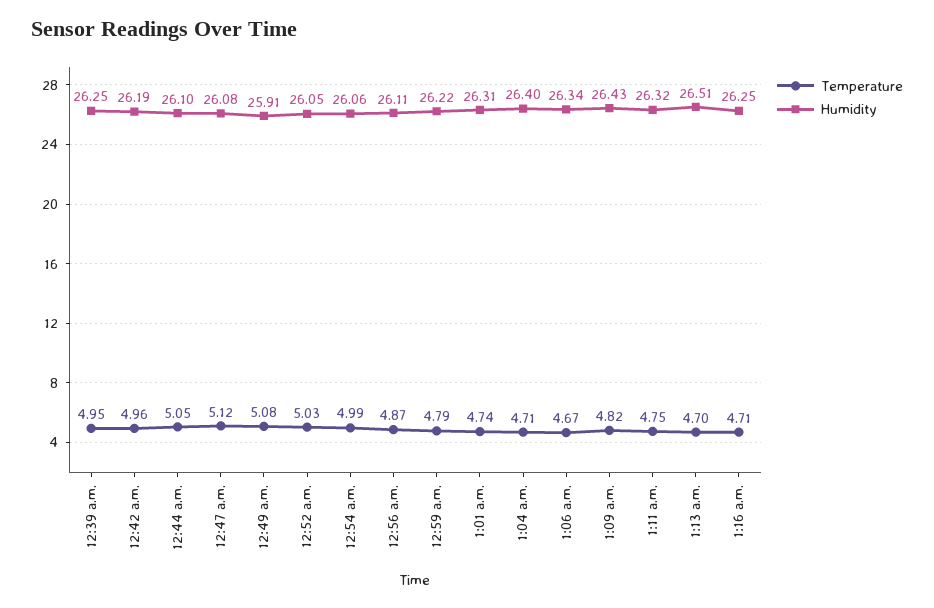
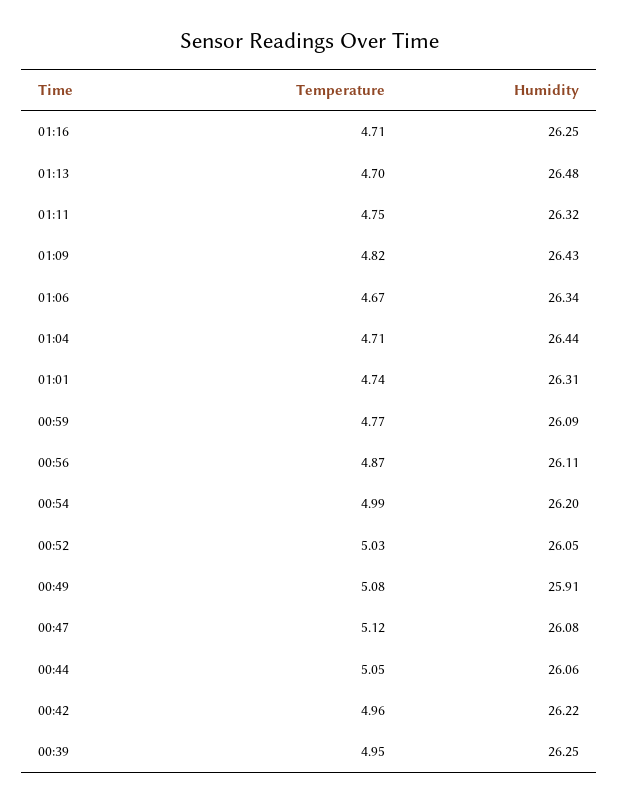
Humidity, 12:42 a.m.: 26.19 -> 26.22
Humidity, 12:44 a.m.: 26.1 -> 26.06
Humidity, 12:54 a.m.: 26.06 -> 26.2
Temperature, 12:59 a.m.: 4.79 -> 4.77
Humidity, 12:59 a.m.: 26.22 -> 26.09
Humidity, 1:04 a.m.: 26.4 -> 26.44
Humidity, 1:13 a.m.: 26.51 -> 26.48

